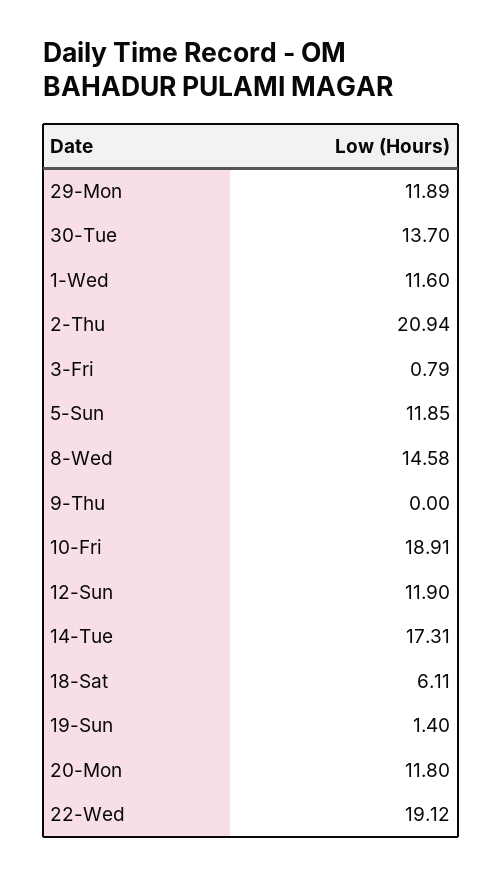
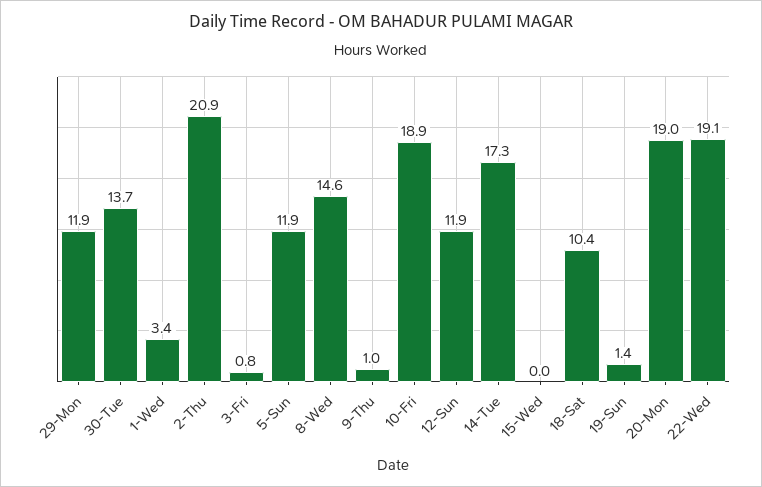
1-Wed: 11.6 -> 3.4
9-Thu: 0 -> 1
18-Sat: 6.11 -> 10.4
20-Mon: 11.8 -> 19
15-Wed: none -> 0

